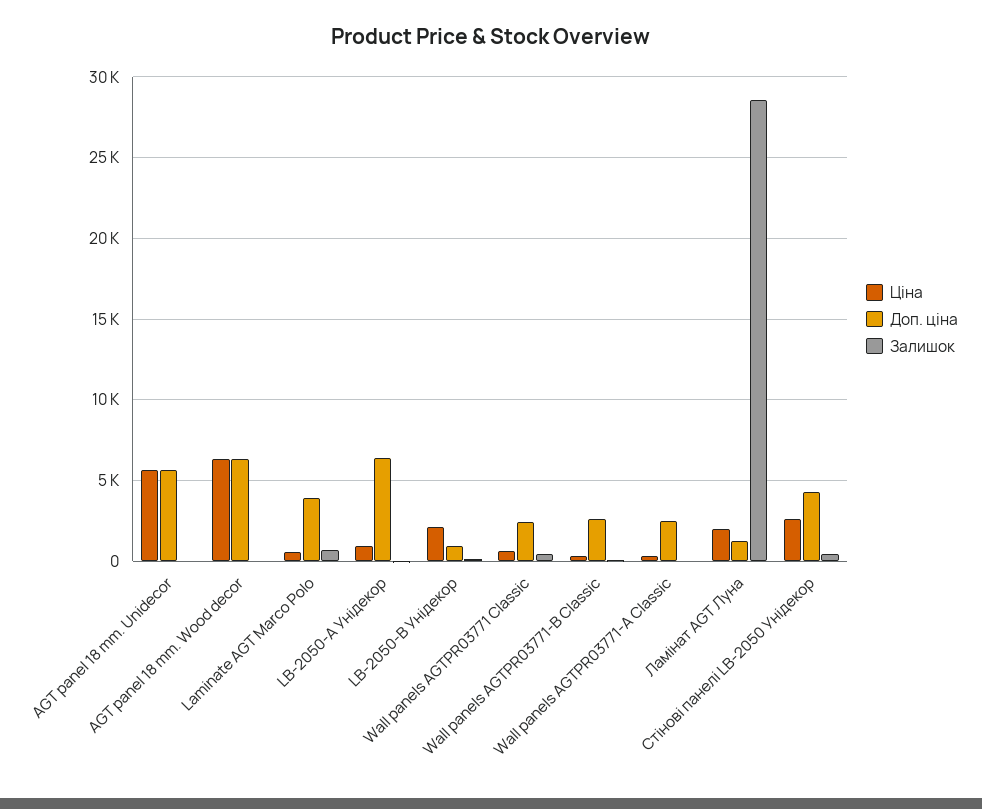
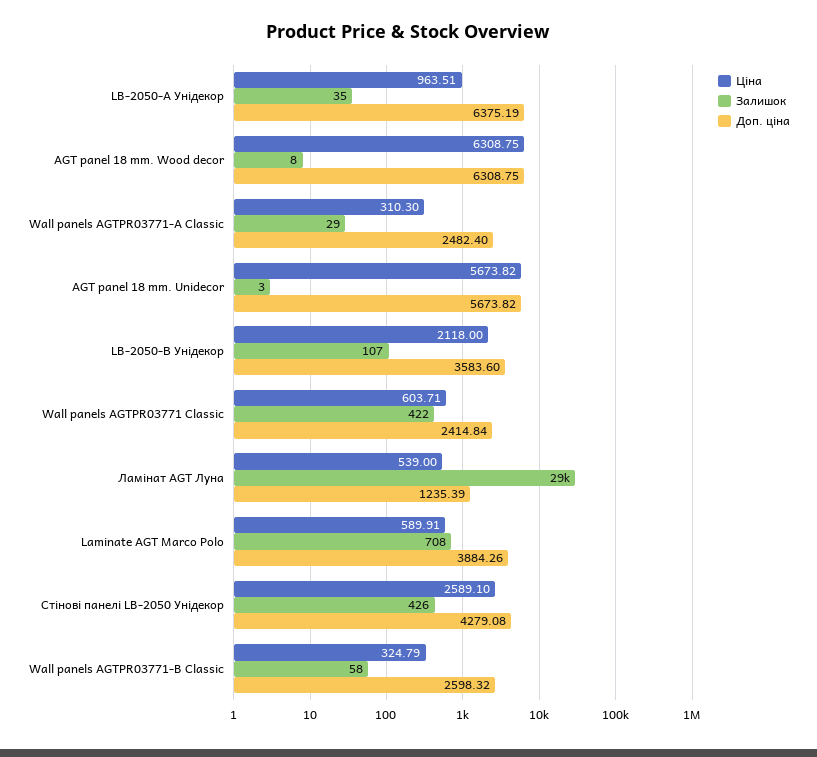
Доп. ціна, LB-2050-В Унідекор: 1000 -> 3583.6
Ціна, Ламінат AGT Луна: 2000 -> 539

